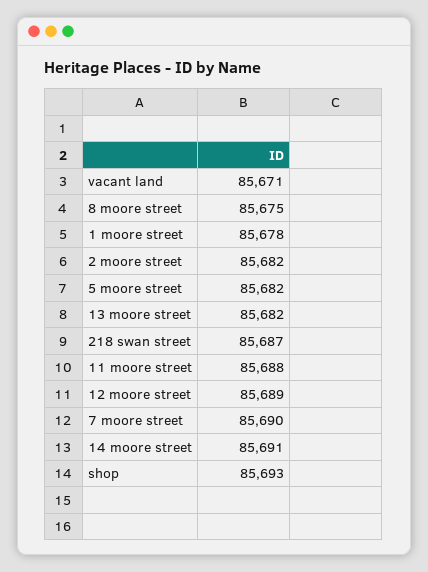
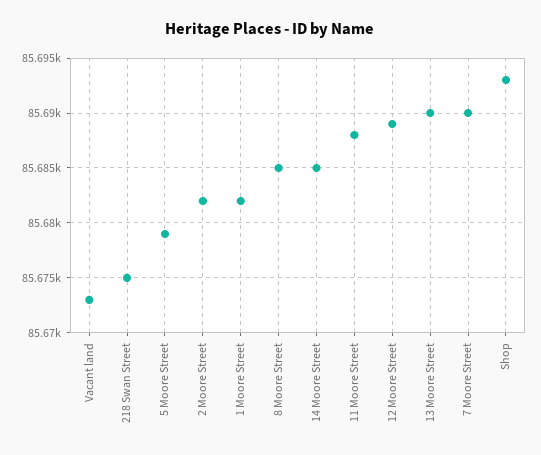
vacant land: 85671 -> 85673
8 moore street: 85675 -> 85685
1 moore street: 85678 -> 85682
5 moore street: 85682 -> 85679
13 moore street: 85682 -> 85690
218 swan street: 85687 -> 85675
14 moore street: 85691 -> 85685

